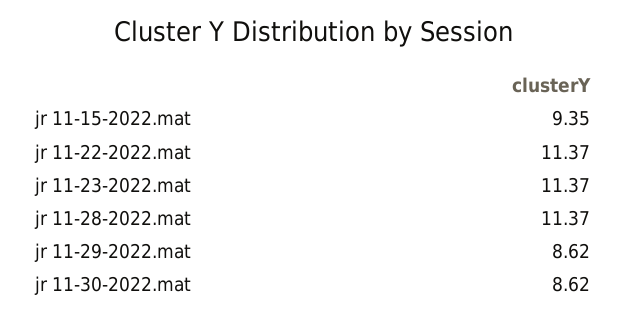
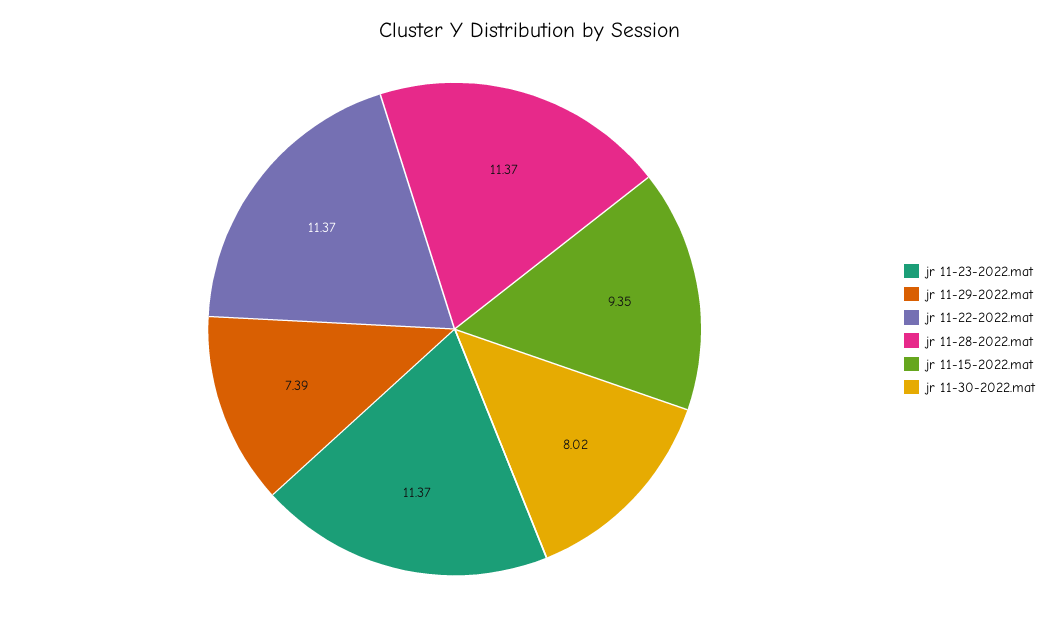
jr 11-29-2022.mat: 8.62 -> 7.39
jr 11-30-2022.mat: 8.62 -> 8.02

